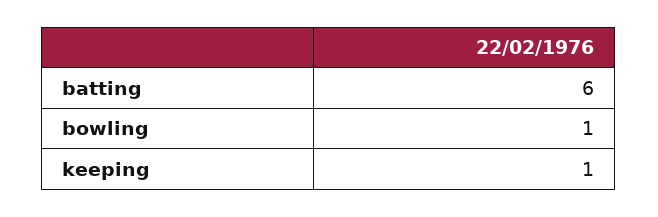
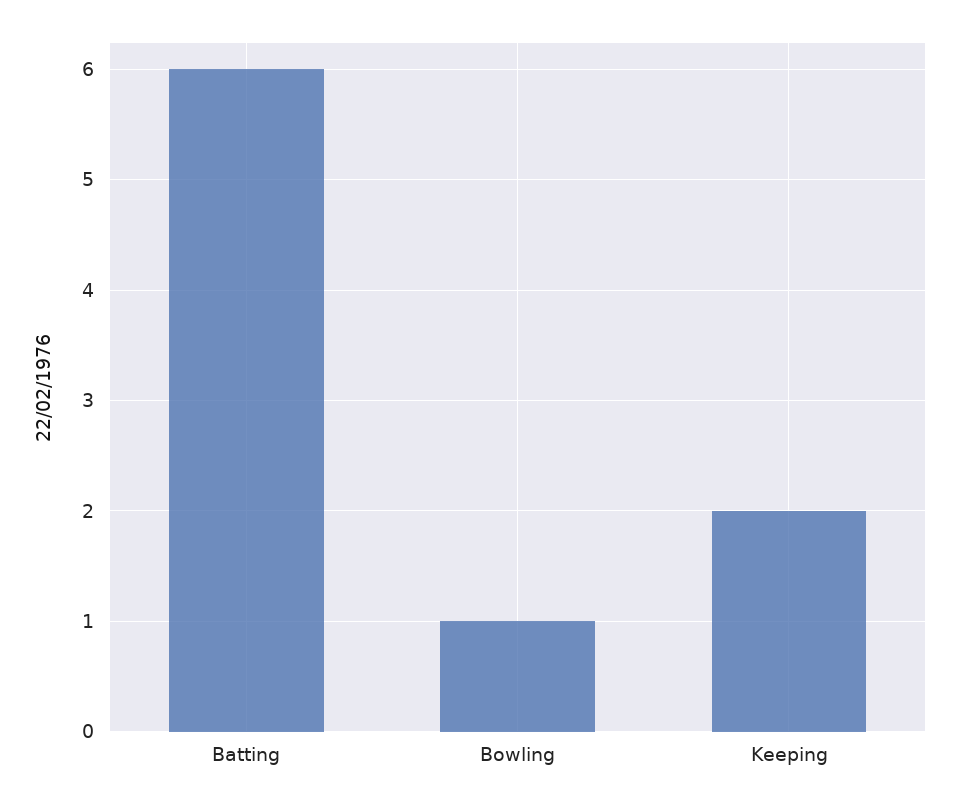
keeping: 1 -> 2

